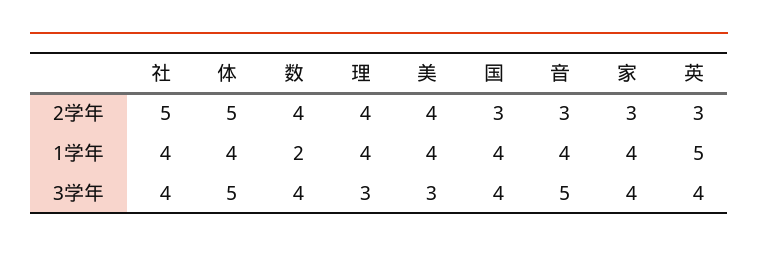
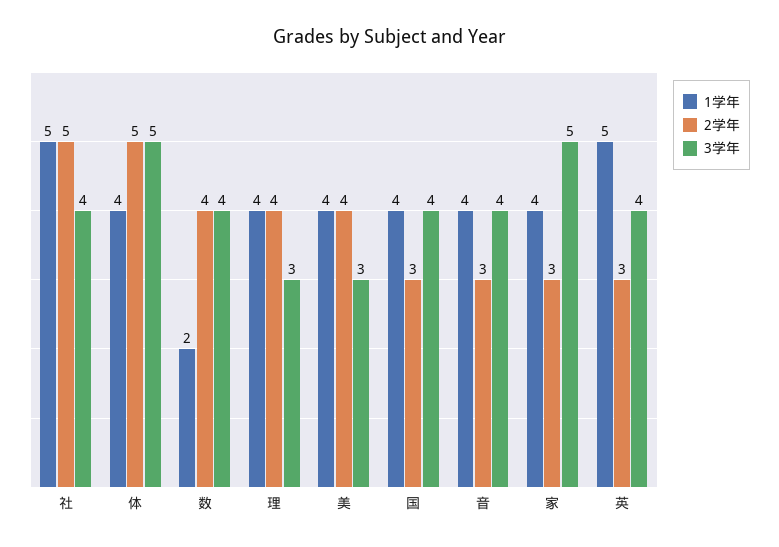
1学年, 社: 4 -> 5
3学年, 音: 5 -> 4
3学年, 家: 4 -> 5

